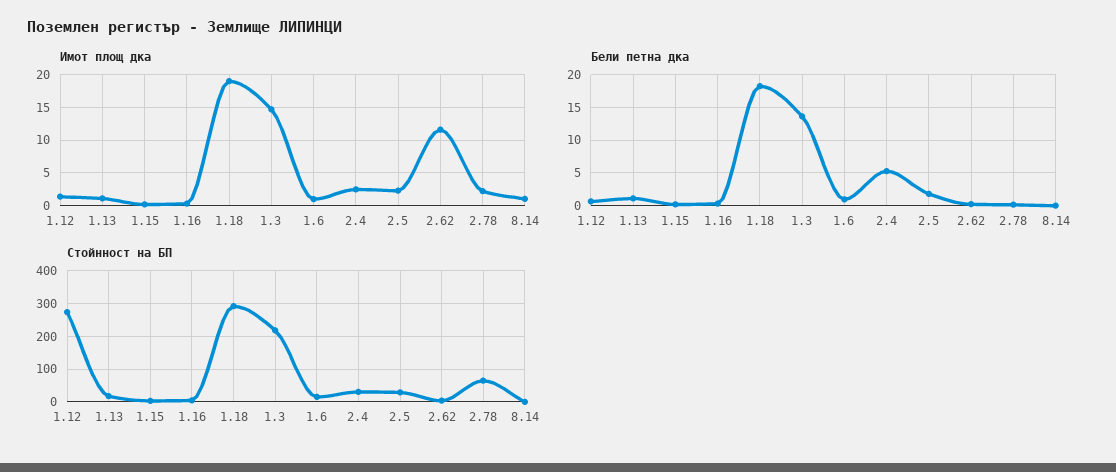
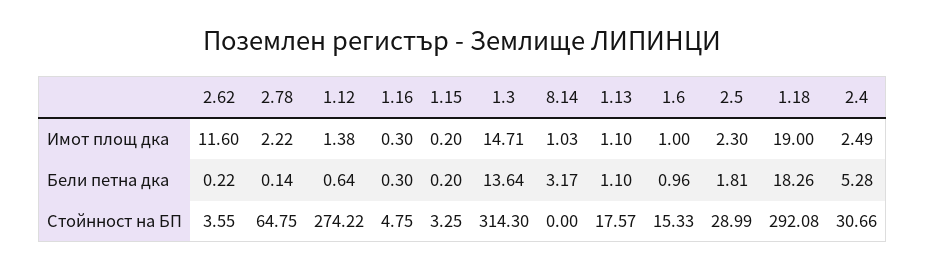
Бели петна дка, 8.14: 0 -> 3.17
Стойнност на БП, 1.3: 220 -> 314.3

